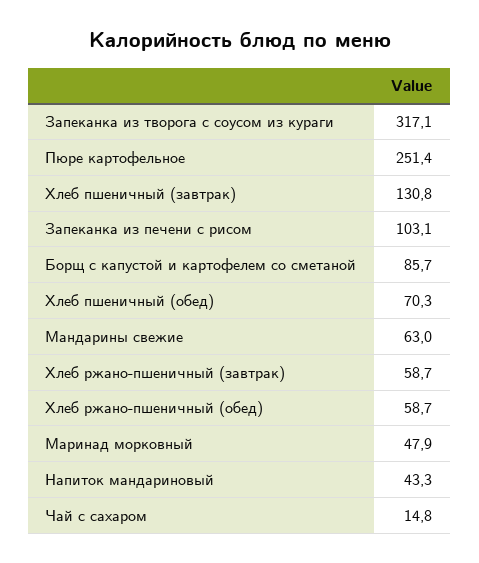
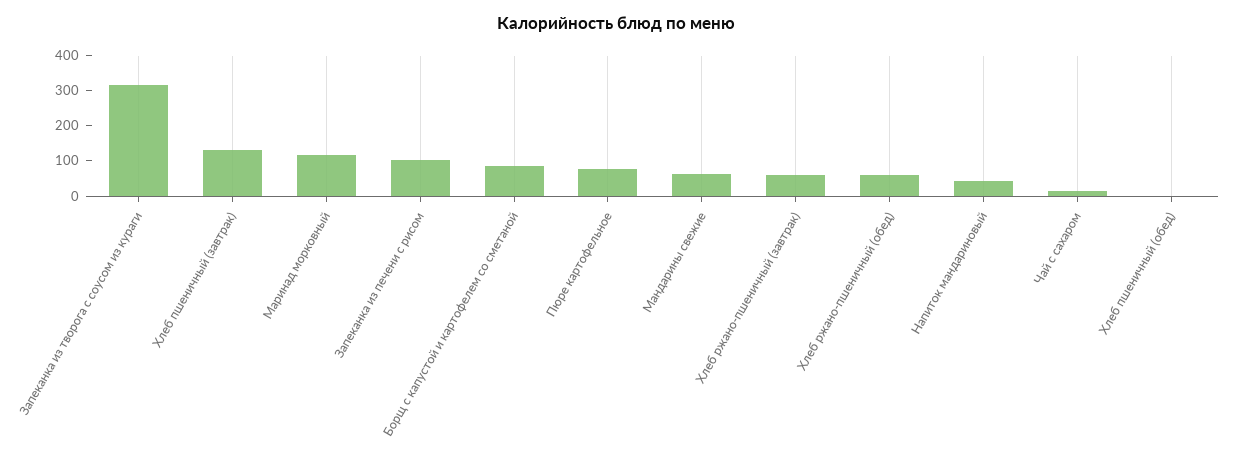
Пюре картофельное: 251.4 -> 75
Хлеб пшеничный (обед): 70.3 -> 0
Маринад морковный: 47.9 -> 125

